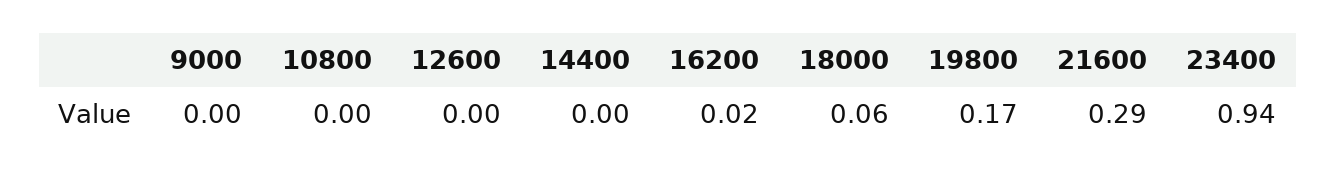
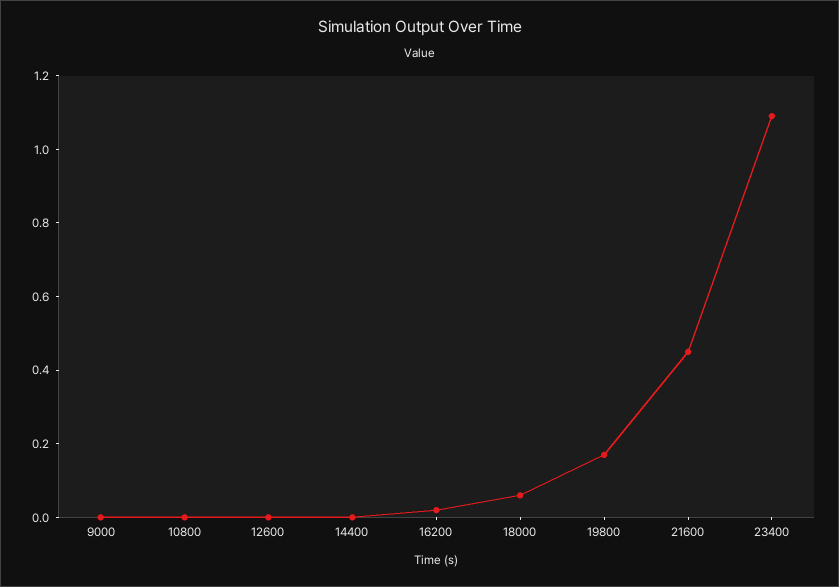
21600: 0.29 -> 0.45
23400: 0.94 -> 1.1

